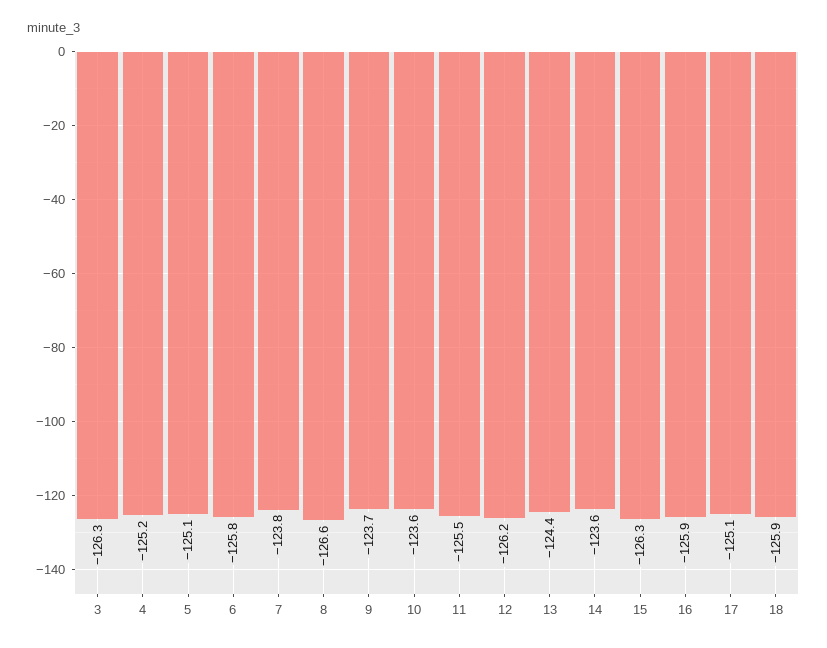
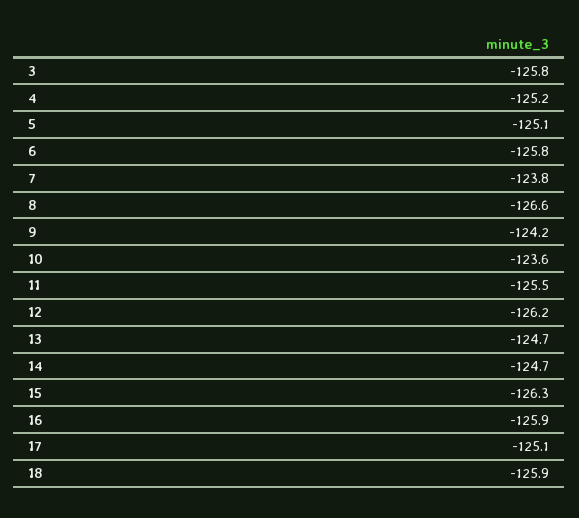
3: -126.3 -> -125.8
9: -123.7 -> -124.2
13: -124.4 -> -124.7
14: -123.6 -> -124.7

